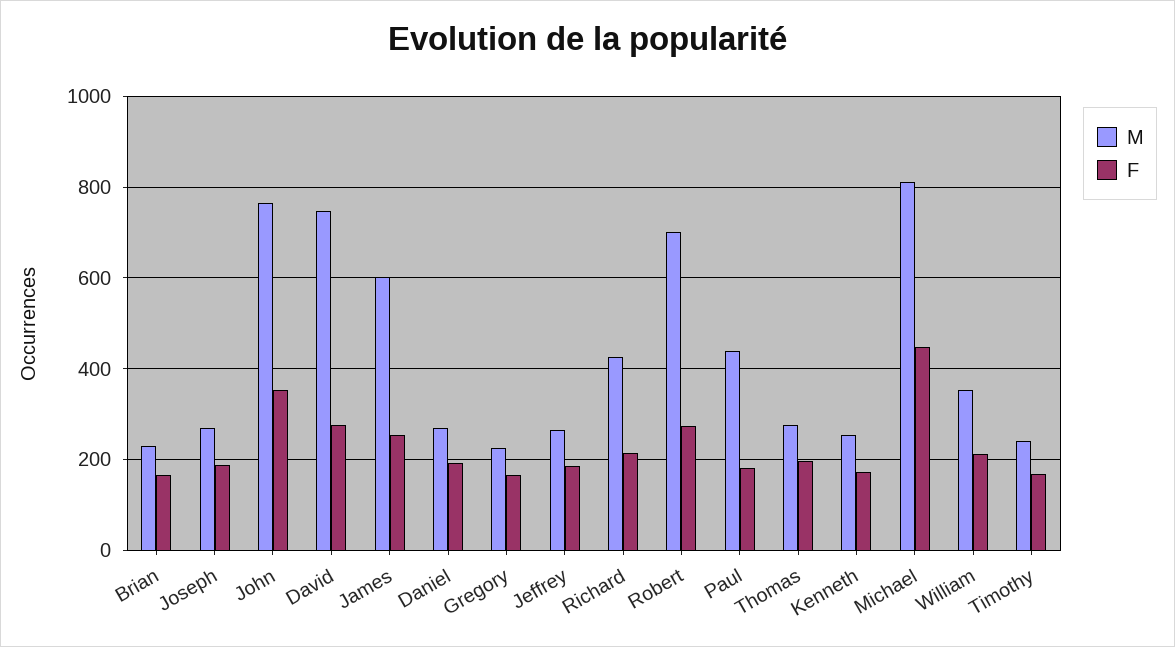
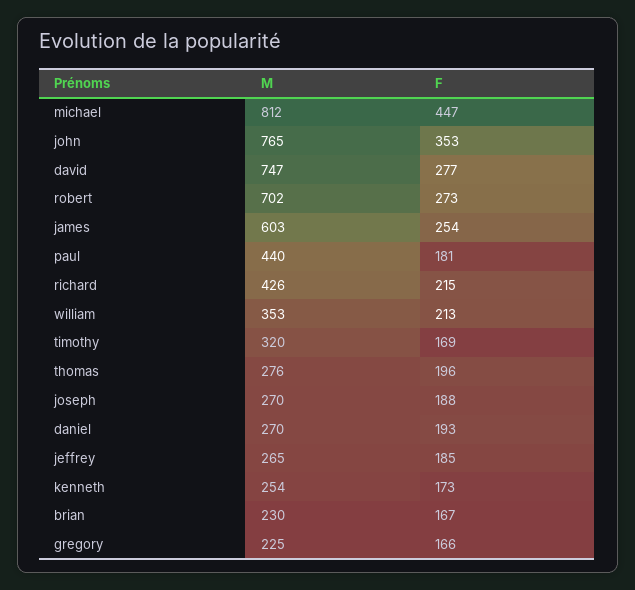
M, Timothy: 240 -> 320

